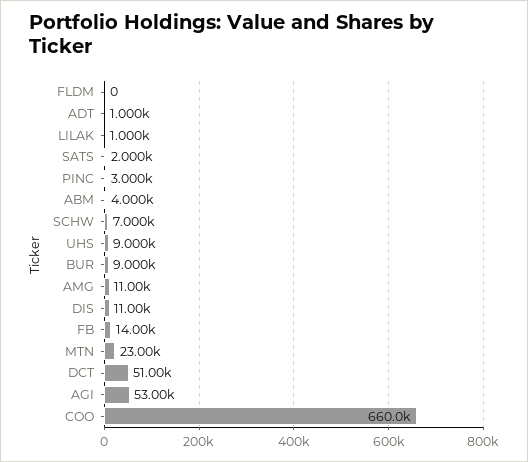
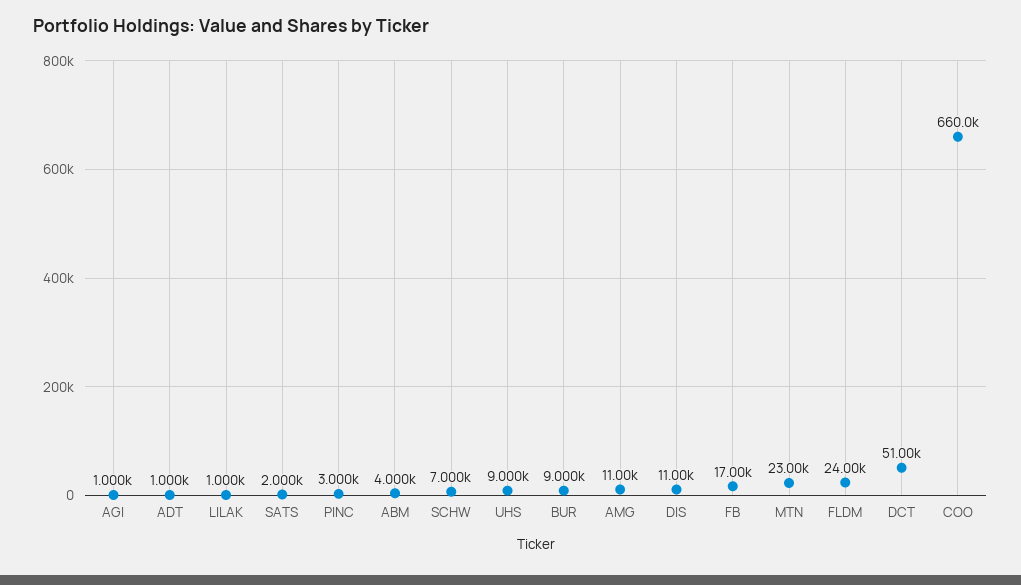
FLDM: 0 -> 24000
FB: 14000 -> 17000
AGI: 53000 -> 1000

